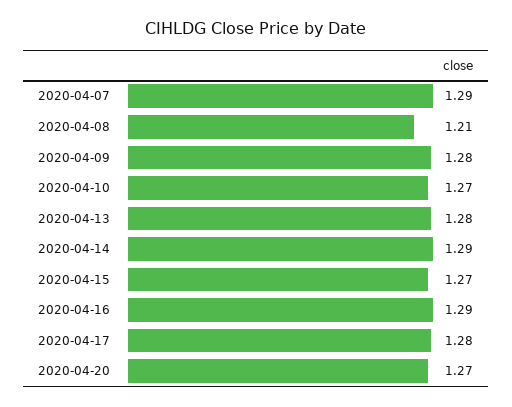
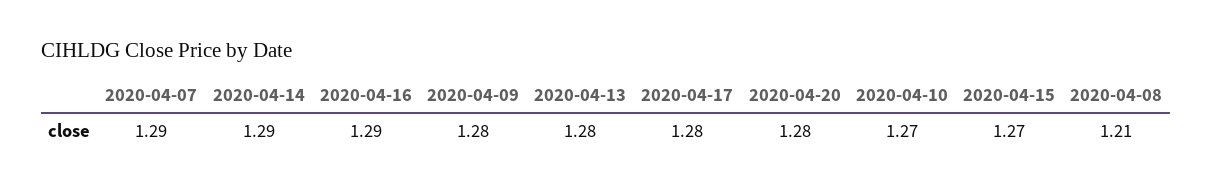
2020-04-20: 1.27 -> 1.28

